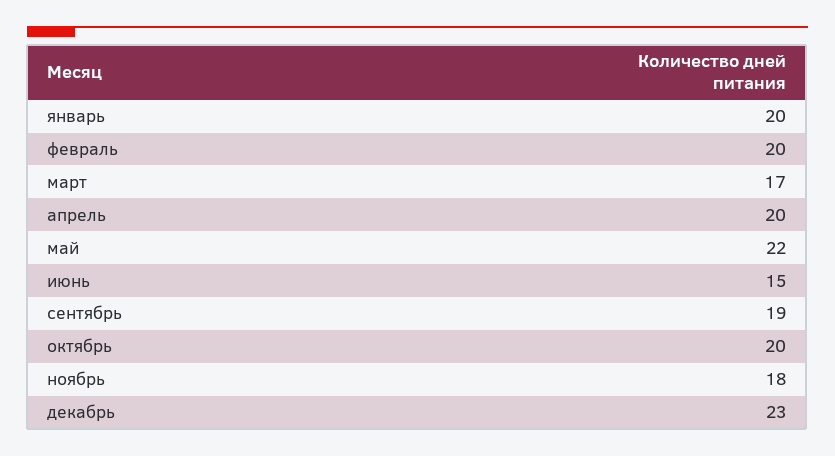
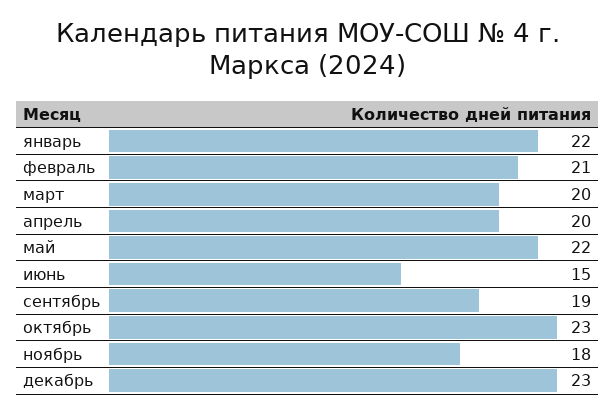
январь: 20 -> 22
февраль: 20 -> 21
март: 17 -> 20
октябрь: 20 -> 23

